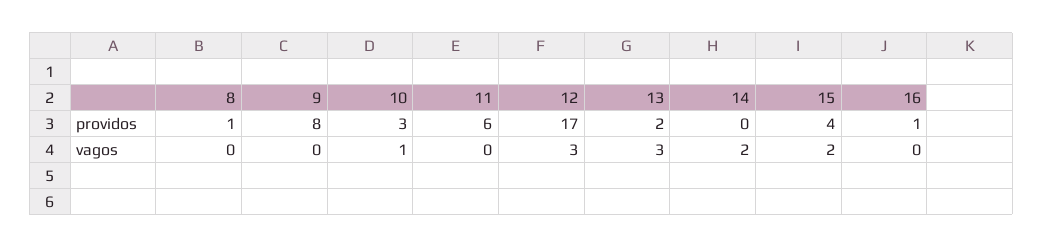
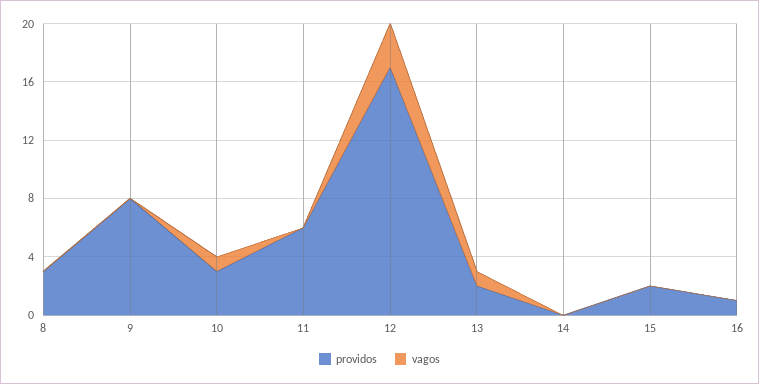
providos, 8: 1 -> 3
providos, 15: 4 -> 2
vagos, 13: 3 -> 1
vagos, 14: 2 -> 0
vagos, 15: 2 -> 0

